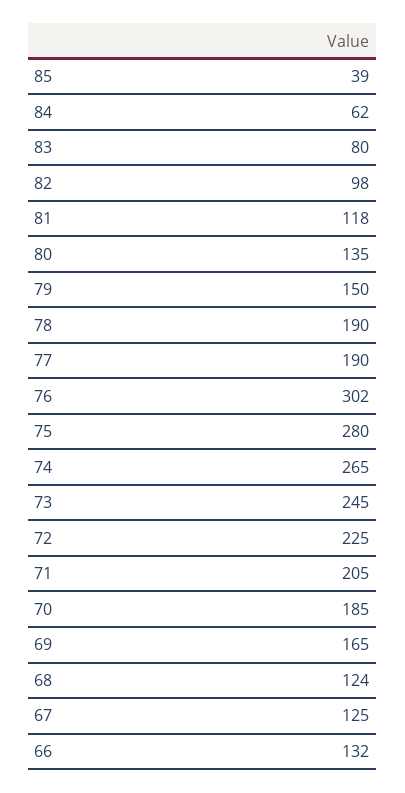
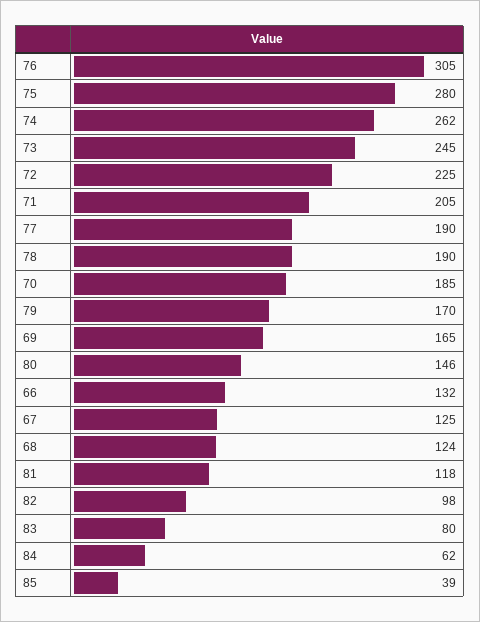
80: 135 -> 146
79: 150 -> 170
76: 302 -> 305
74: 265 -> 262

